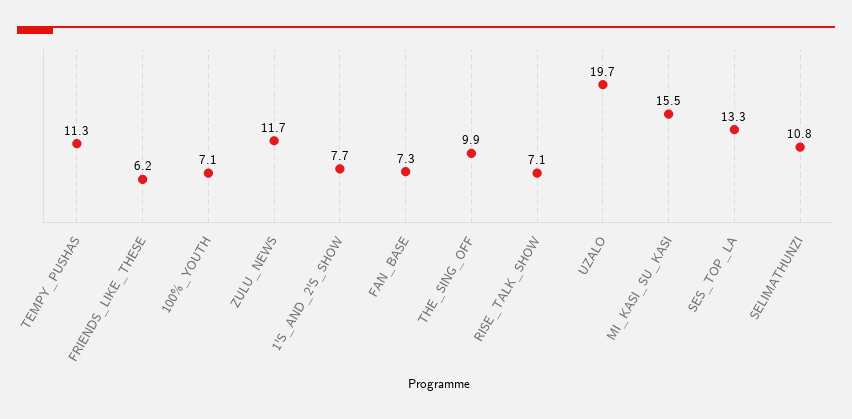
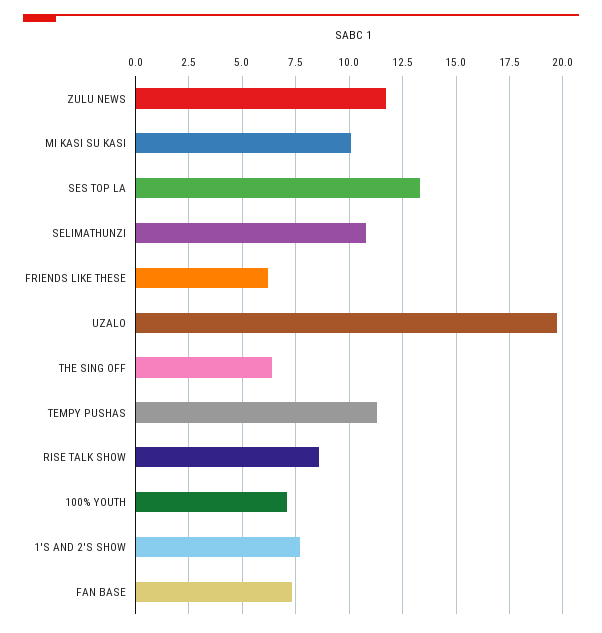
THE_SING_OFF: 9.9 -> 6.5
RISE_TALK_SHOW: 7.1 -> 8.5
MI_KASI_SU_KASI: 15.5 -> 10

